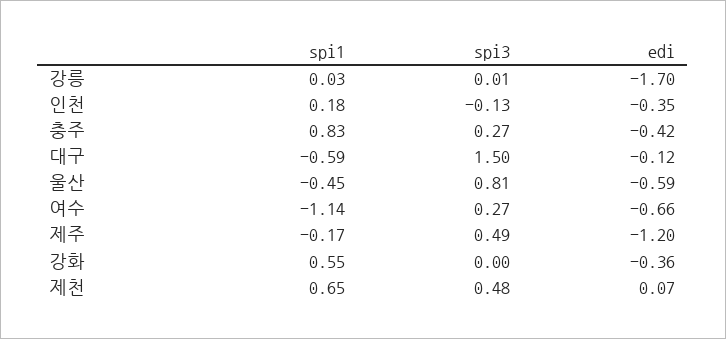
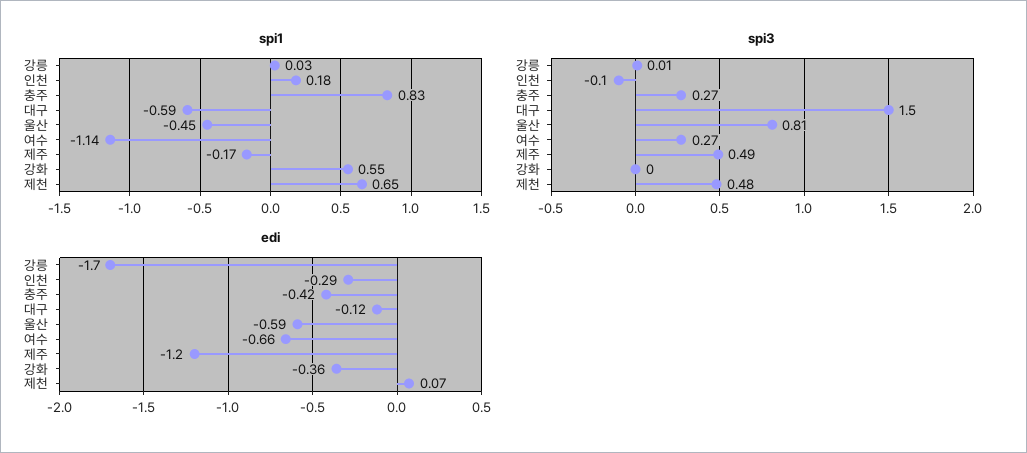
spi3, 인천: -0.13 -> -0.1
edi, 인천: -0.35 -> -0.29

